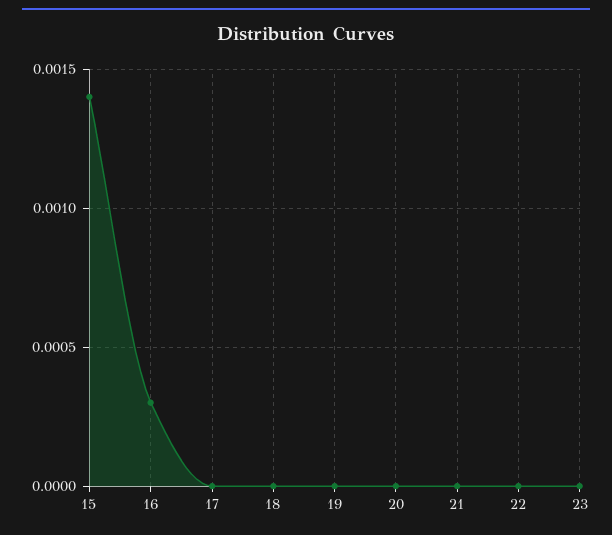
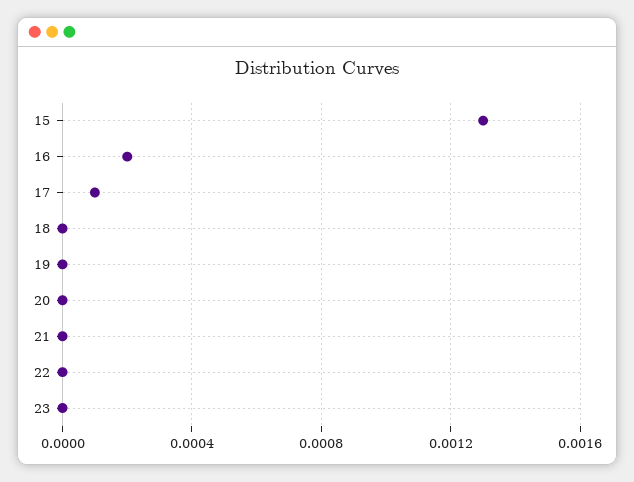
15: 0.0014 -> 0.0013
16: 0.0003 -> 0.0002
17: 0 -> 0.0001

